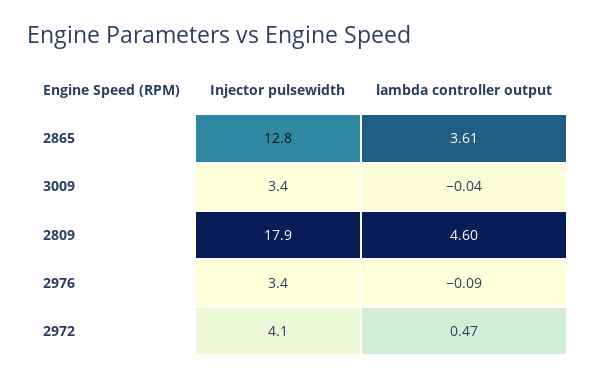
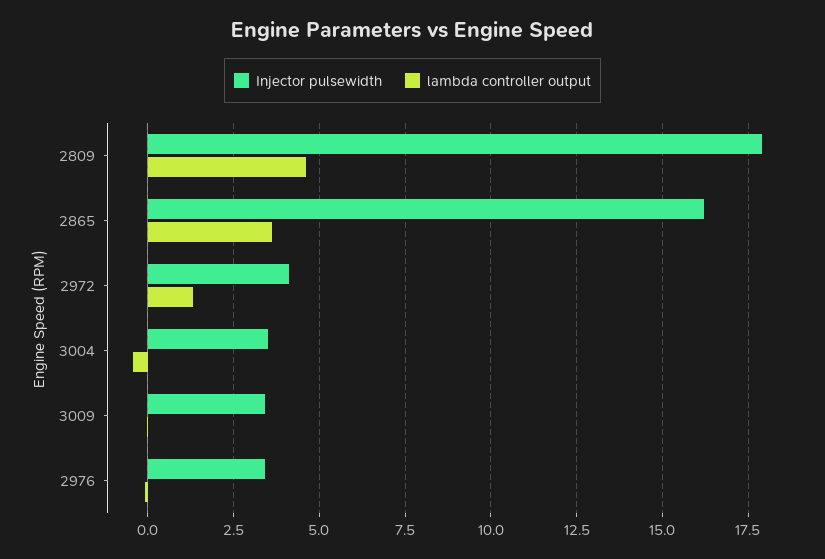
Injector pulsewidth, 2865: 12.8 -> 16.25
lambda controller output, 2972: 0.47 -> 1.25
Injector pulsewidth, 3004: none -> 3.5
lambda controller output, 3004: none -> -0.5

